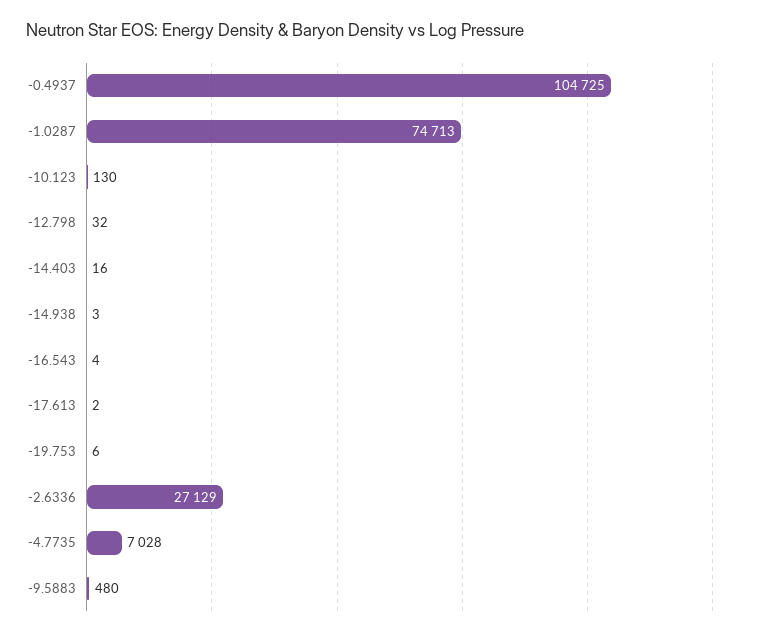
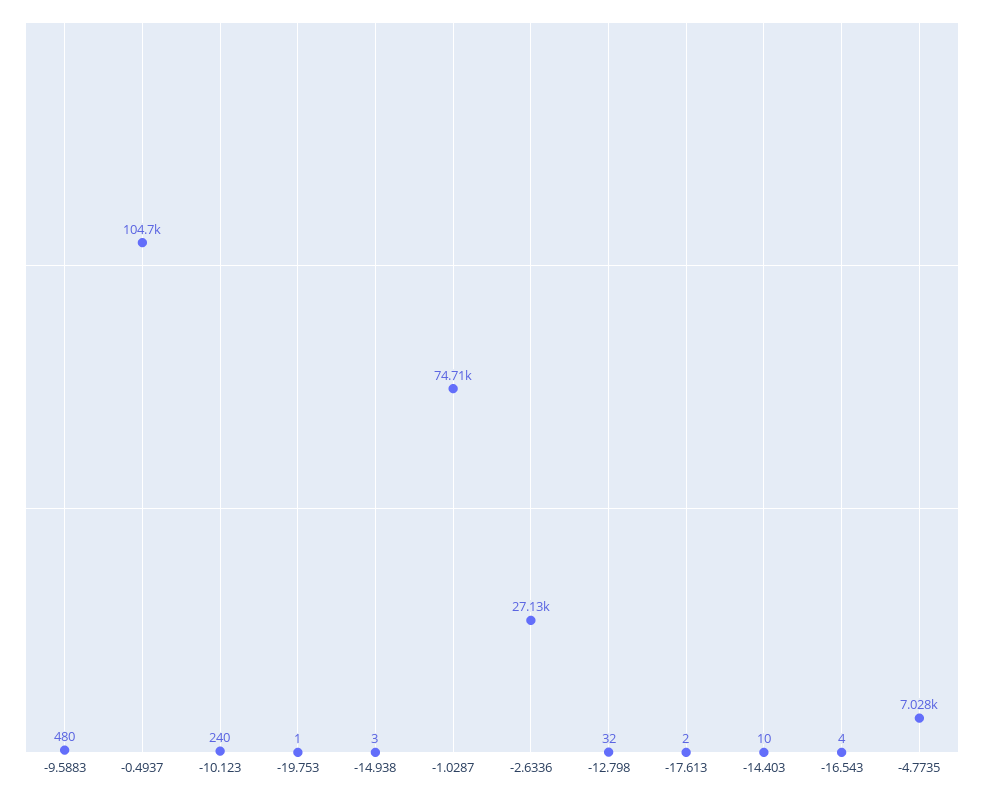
-10.123: 130 -> 240
-14.403: 16 -> 10
-19.753: 6 -> 1

